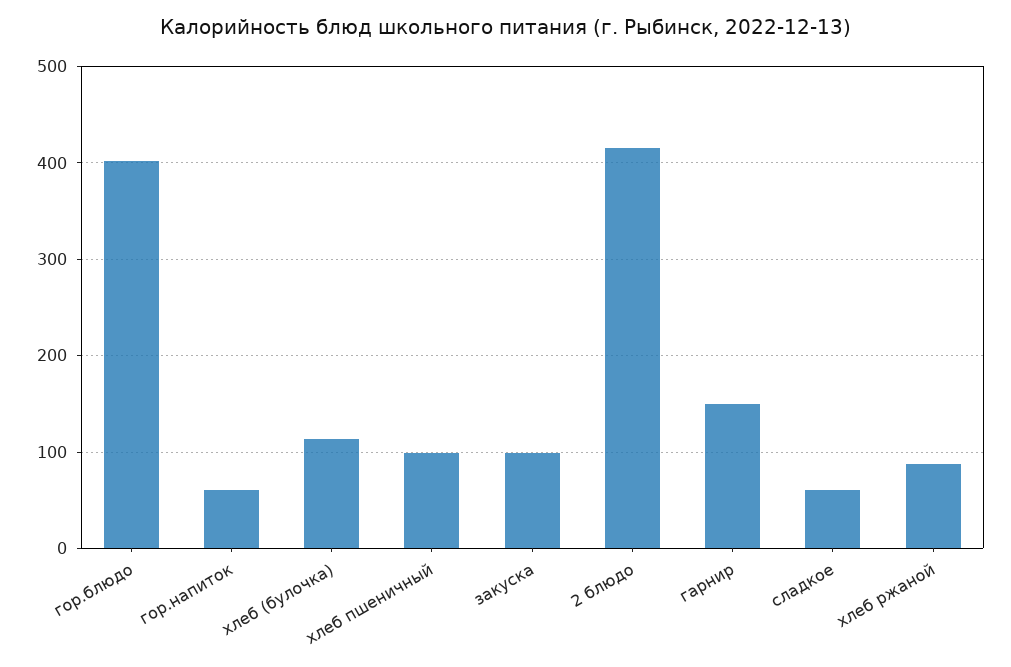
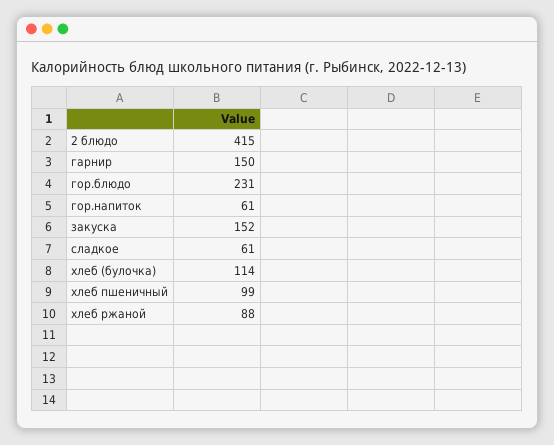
гор.блюдо: 400 -> 231
закуска: 100 -> 152

